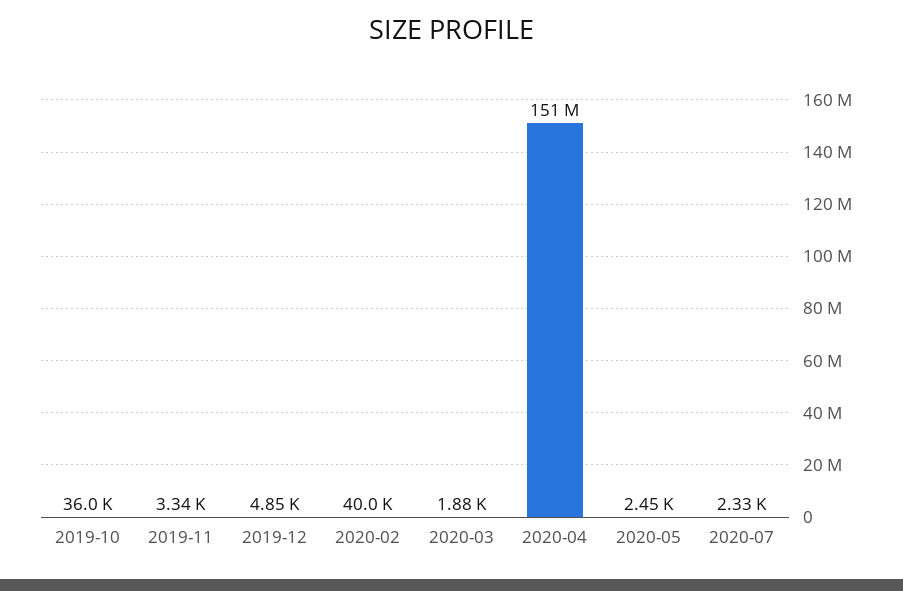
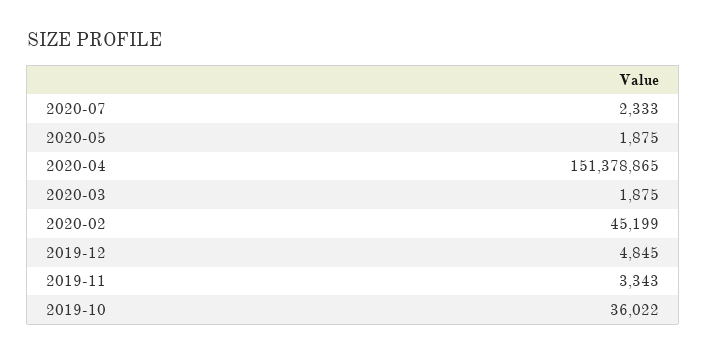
2020-02: 40000 -> 45199
2020-05: 2450 -> 1875

